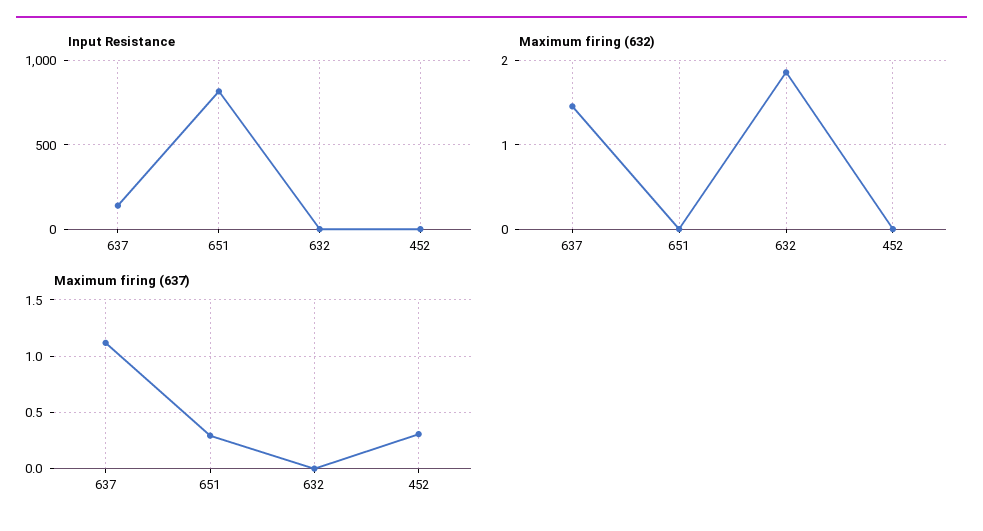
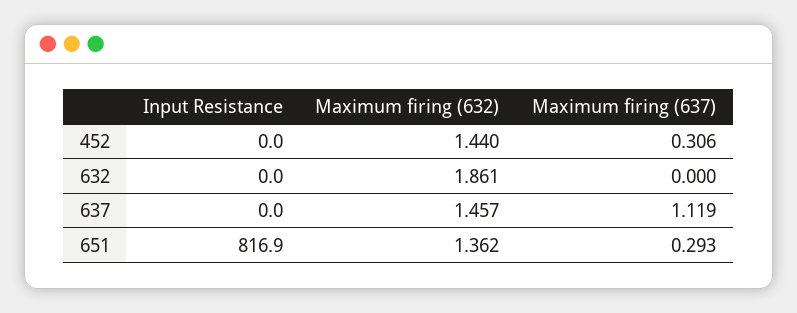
Input Resistance, 637: 150 -> 0
Maximum firing (632), 651: 0 -> 1.362
Maximum firing (632), 452: 0 -> 1.44

